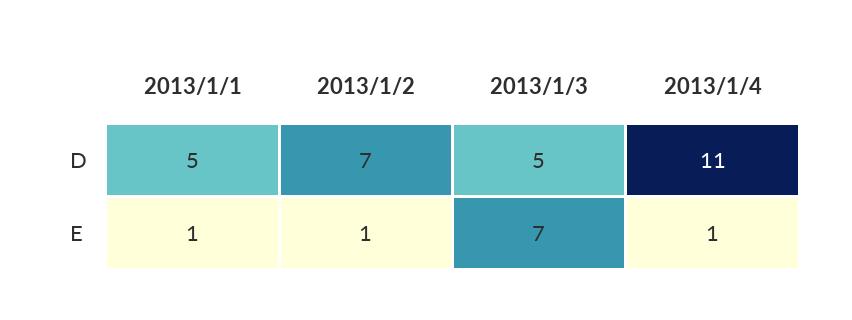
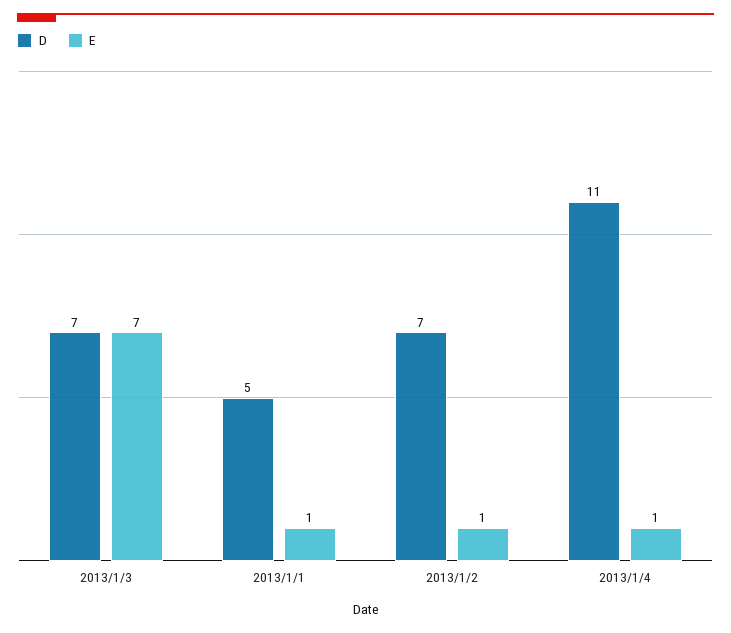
D, 2013/1/3: 5 -> 7

